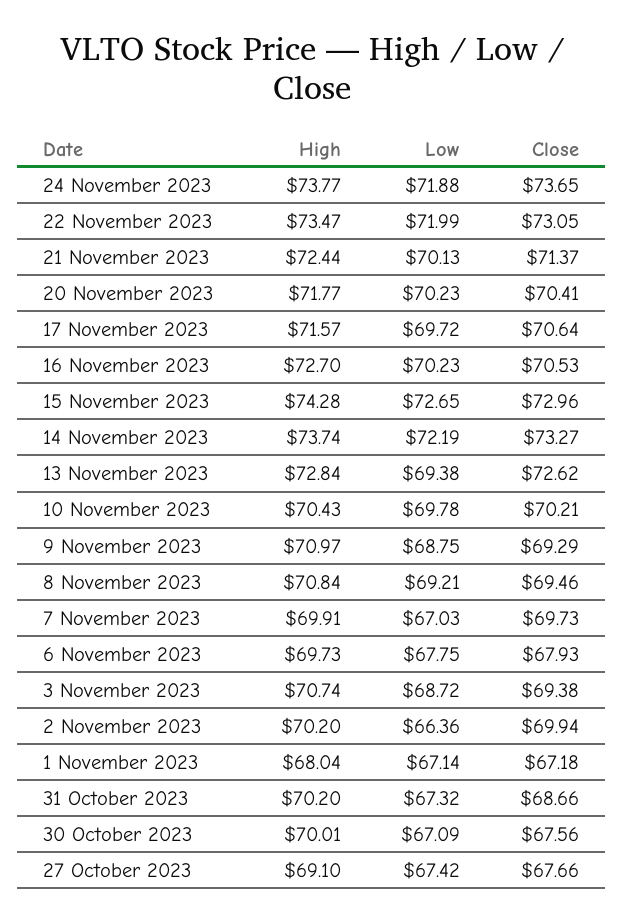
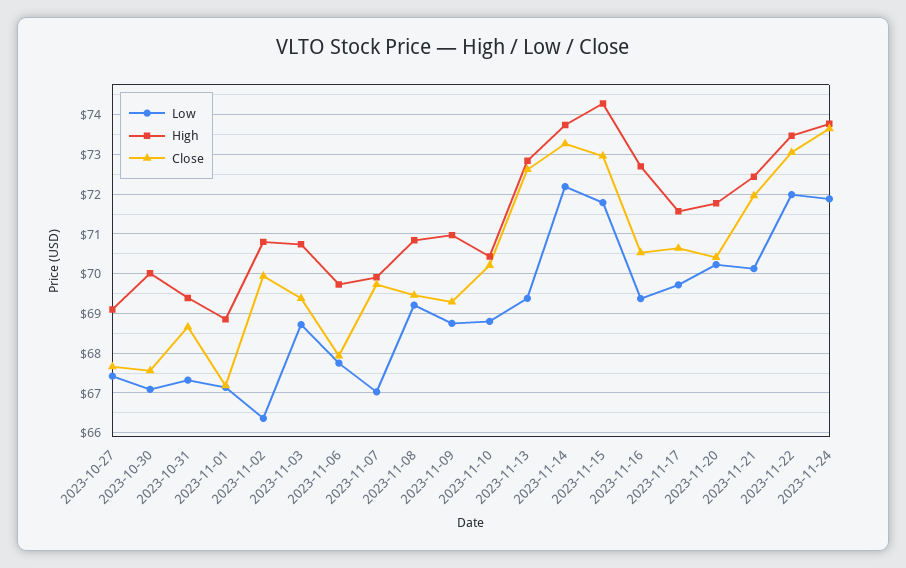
Close, 21 November 2023: 71.37 -> 72
Low, 16 November 2023: 70.23 -> 69.4
Low, 15 November 2023: 72.65 -> 71.8
Low, 10 November 2023: 69.78 -> 68.8
High, 2 November 2023: 70.2 -> 70.8
High, 1 November 2023: 68.04 -> 68.8
High, 31 October 2023: 70.2 -> 69.4

